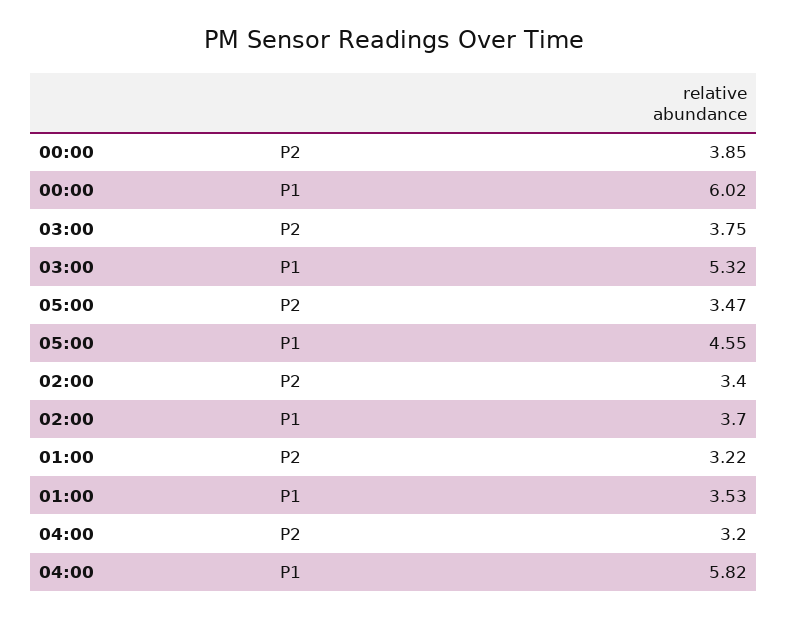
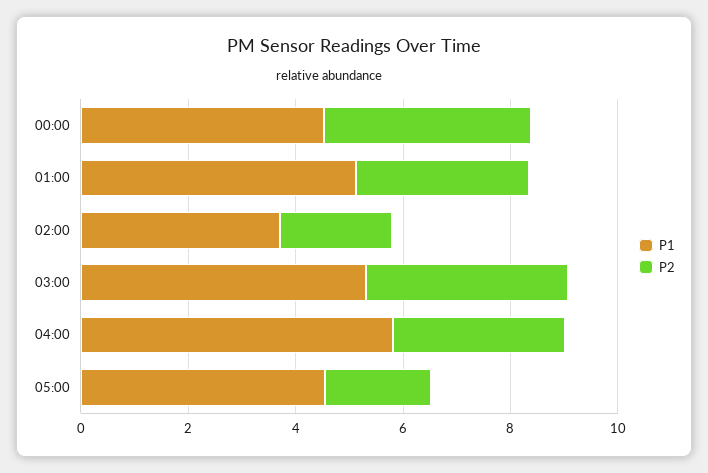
P1, 00:00: 6.02 -> 4.5
P2, 05:00: 3.47 -> 2
P2, 02:00: 3.4 -> 2
P1, 01:00: 3.53 -> 5

